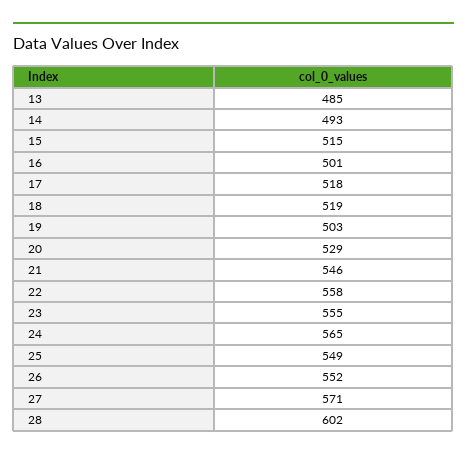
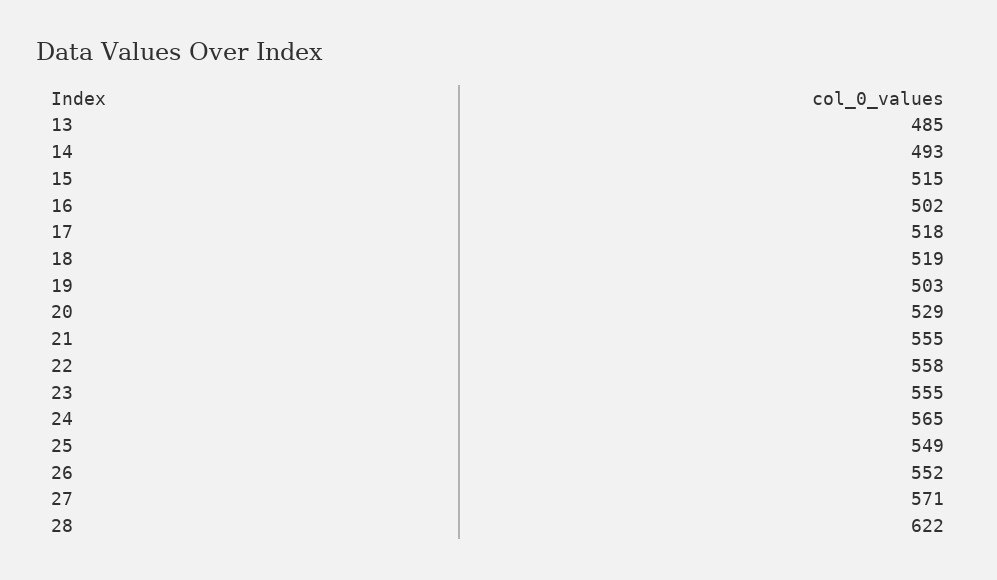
16: 501 -> 502
21: 546 -> 555
28: 602 -> 622

